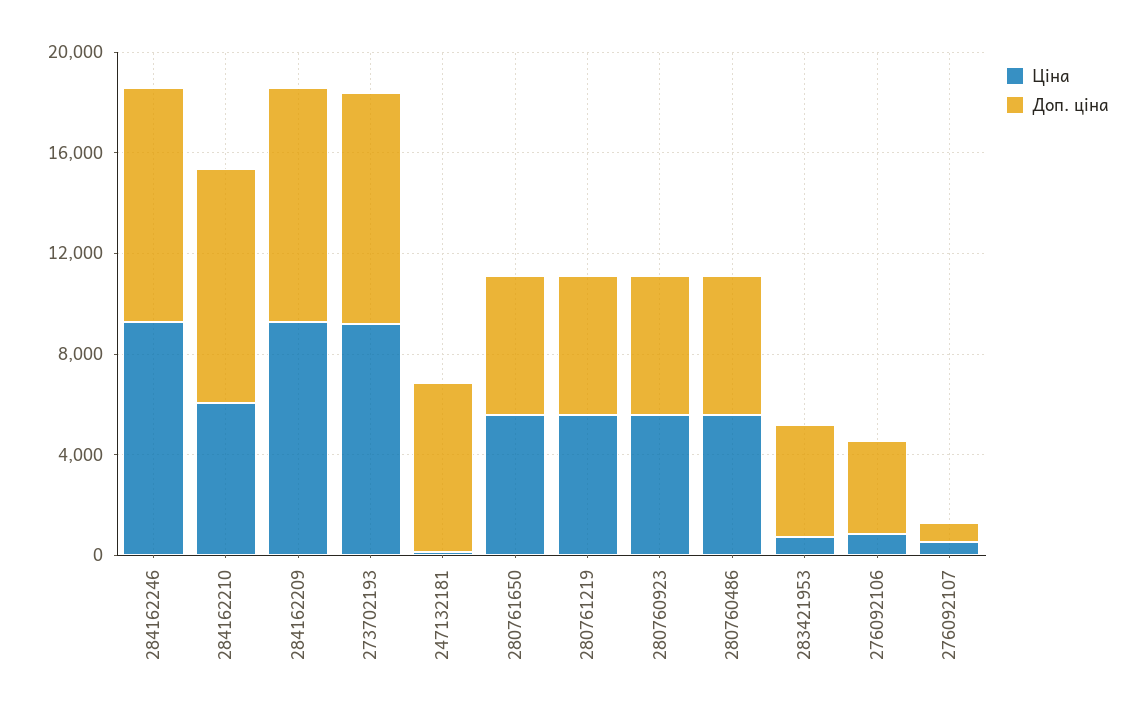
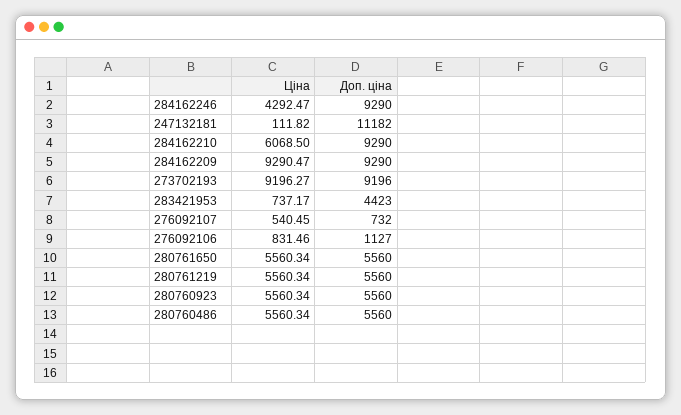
Ціна, 284162246: 9000 -> 4292.47
Доп. ціна, 247132181: 7000 -> 11182
Доп. ціна, 276092106: 4000 -> 1127

